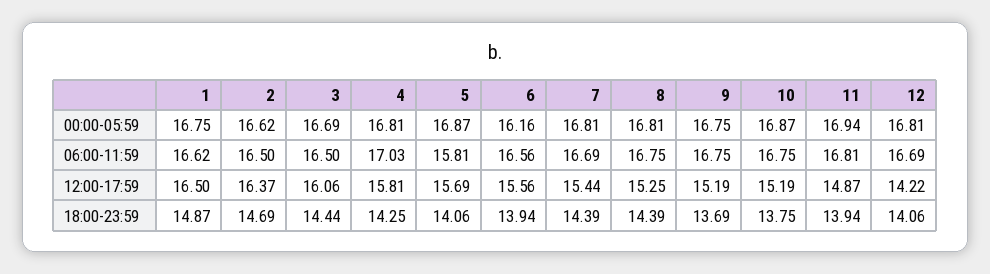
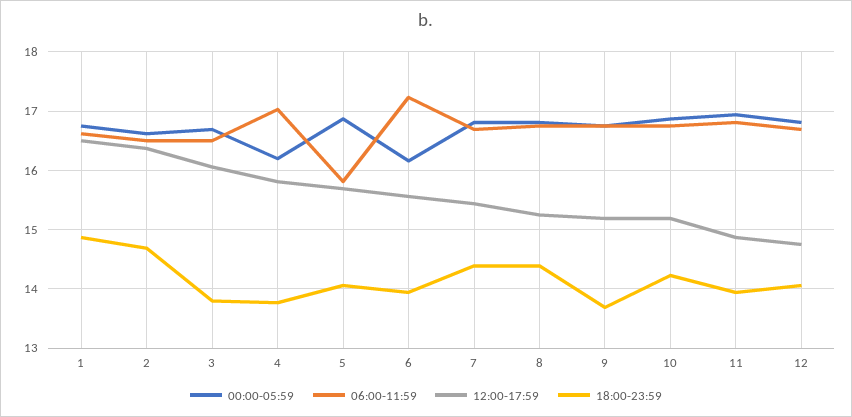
00:00-05:59, 4: 16.81 -> 16.2
06:00-11:59, 6: 16.56 -> 17.2
12:00-17:59, 12: 14.22 -> 14.8
18:00-23:59, 3: 14.44 -> 13.8
18:00-23:59, 4: 14.25 -> 13.8
18:00-23:59, 10: 13.75 -> 14.2

